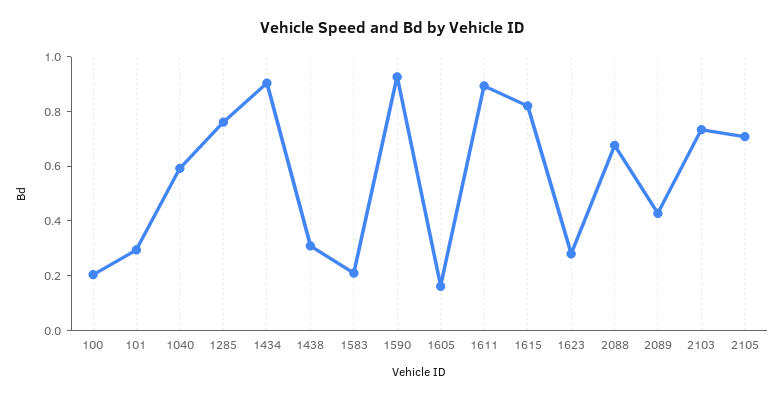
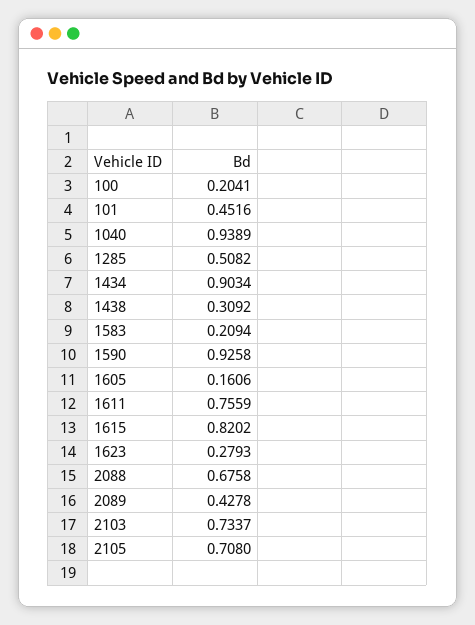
101: 0.3 -> 0.4516
1040: 0.6 -> 0.9389
1285: 0.75 -> 0.5082
1611: 0.9 -> 0.7559

